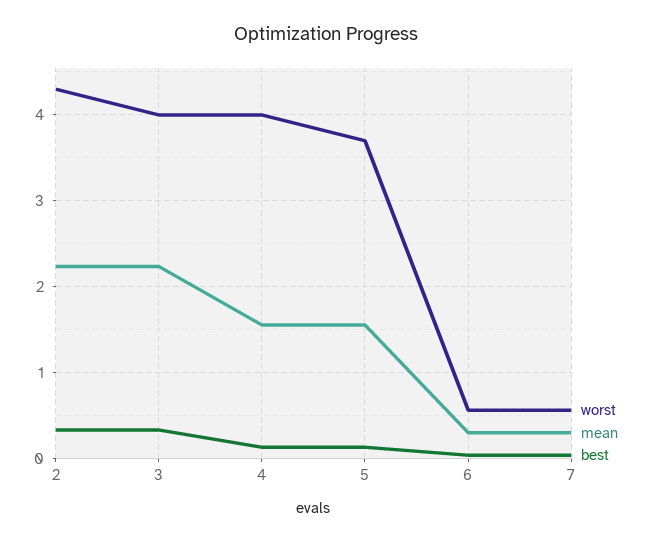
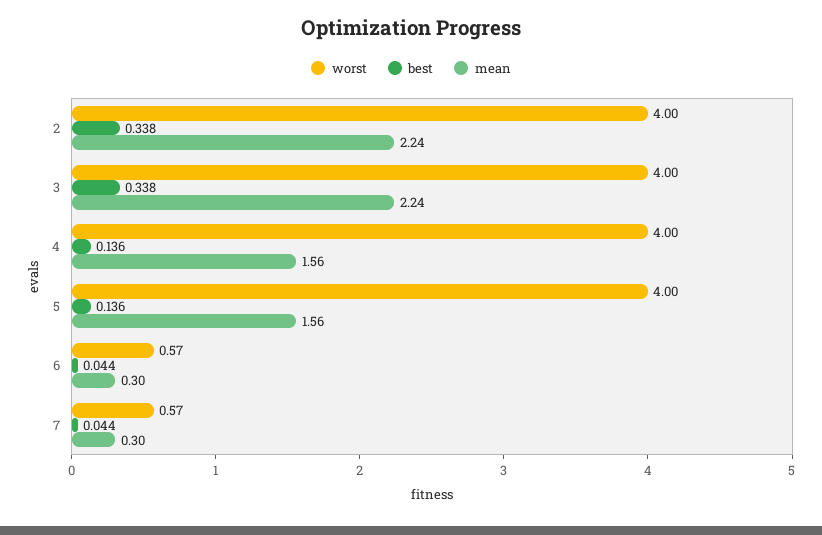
worst, 2: 4.3 -> 4
worst, 5: 3.7 -> 4

